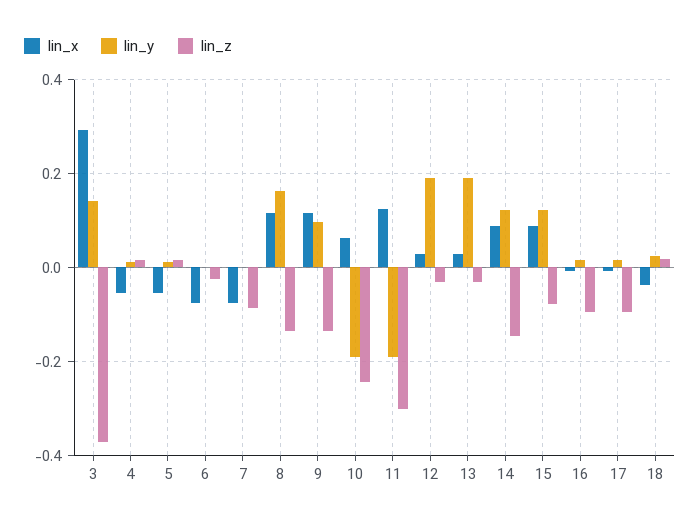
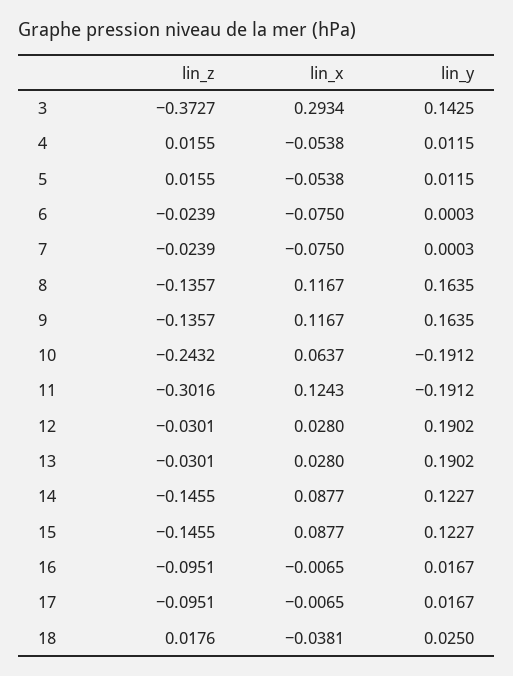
lin_z, 7: -0.08 -> -0.0239
lin_y, 9: 0.1 -> 0.1635
lin_z, 15: -0.08 -> -0.1455

